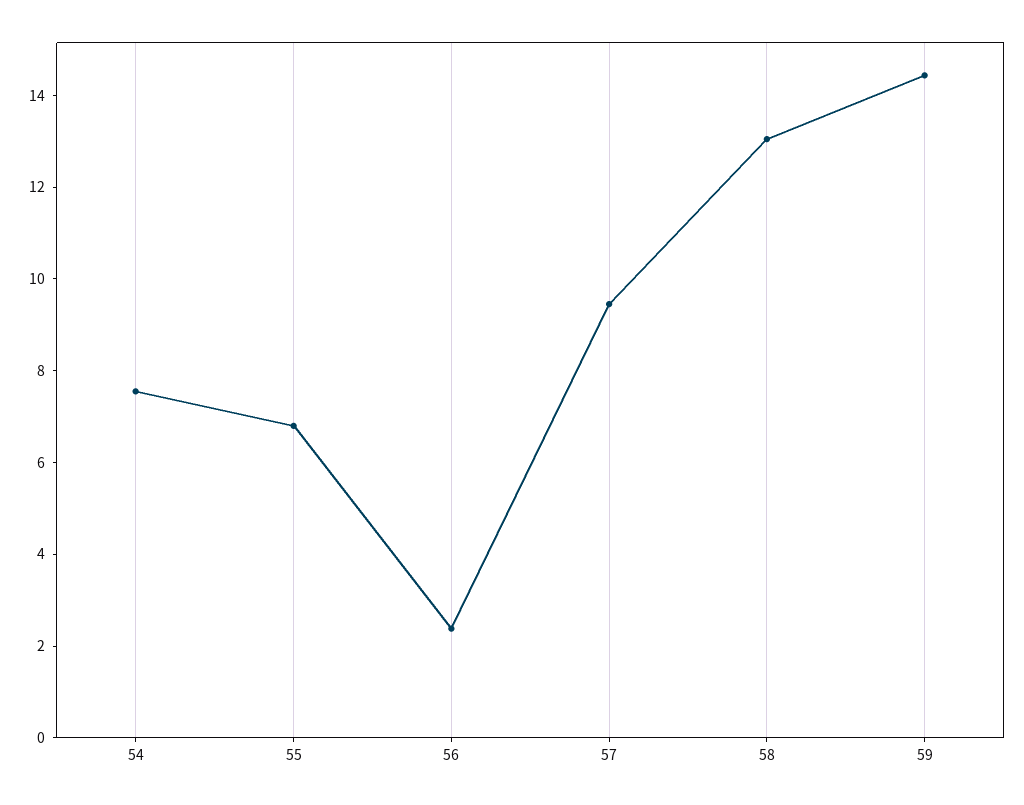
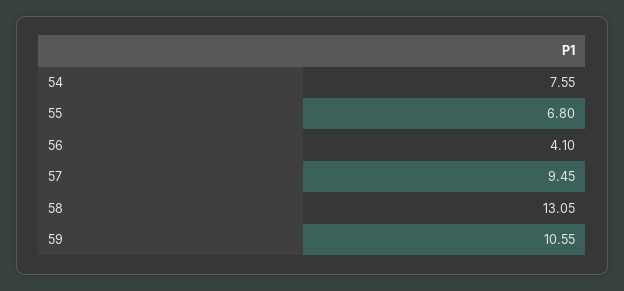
56: 2.5 -> 4.1
59: 14.5 -> 10.55

